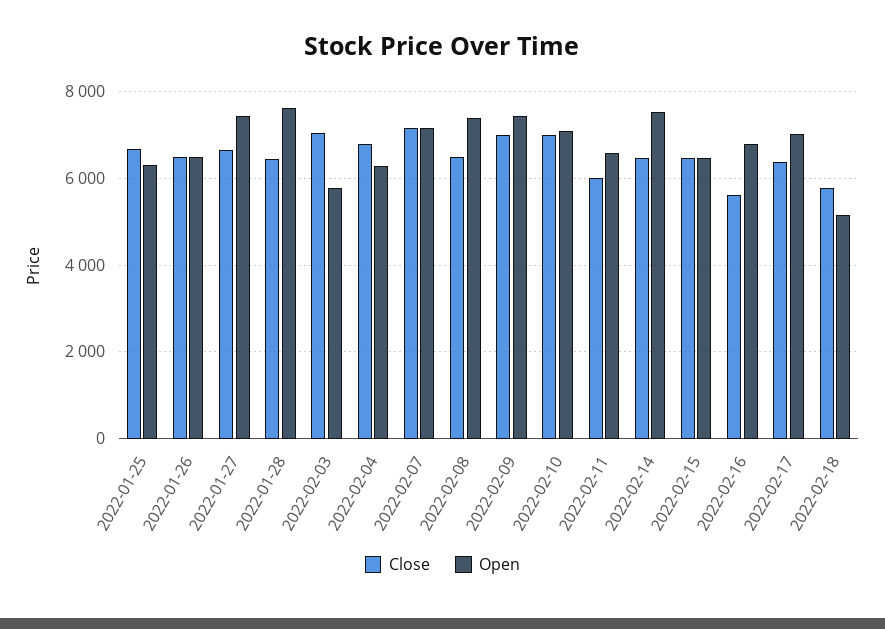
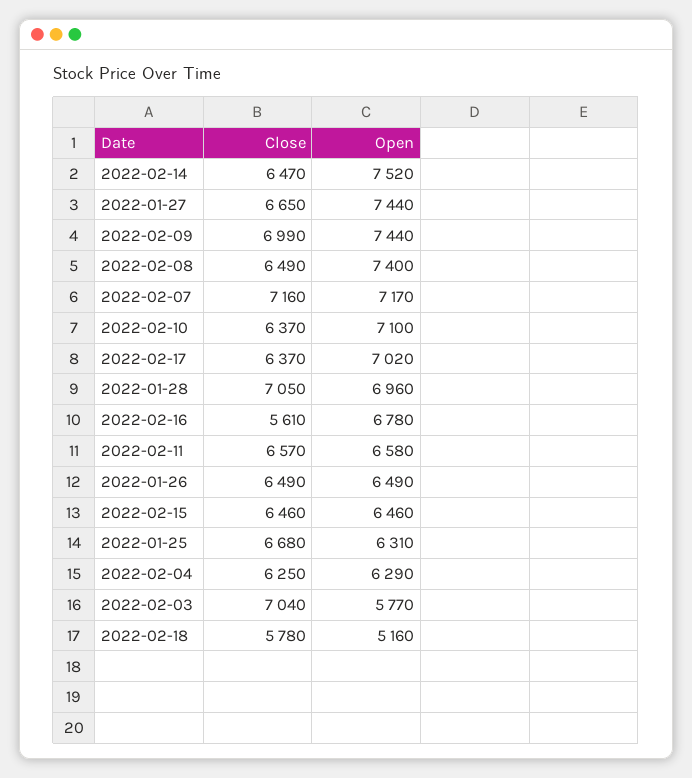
Close, 2022-01-28: 6400 -> 7050
Open, 2022-01-28: 7600 -> 6960
Close, 2022-02-04: 6800 -> 6250
Close, 2022-02-10: 7000 -> 6370
Close, 2022-02-11: 6000 -> 6570

